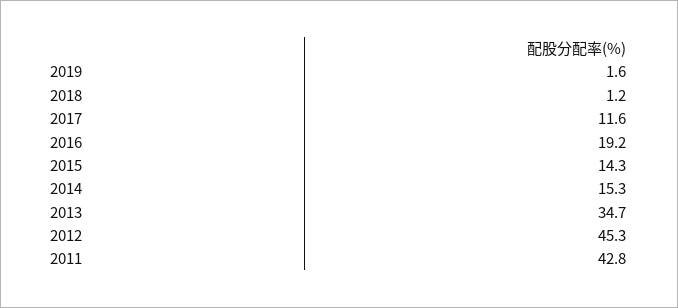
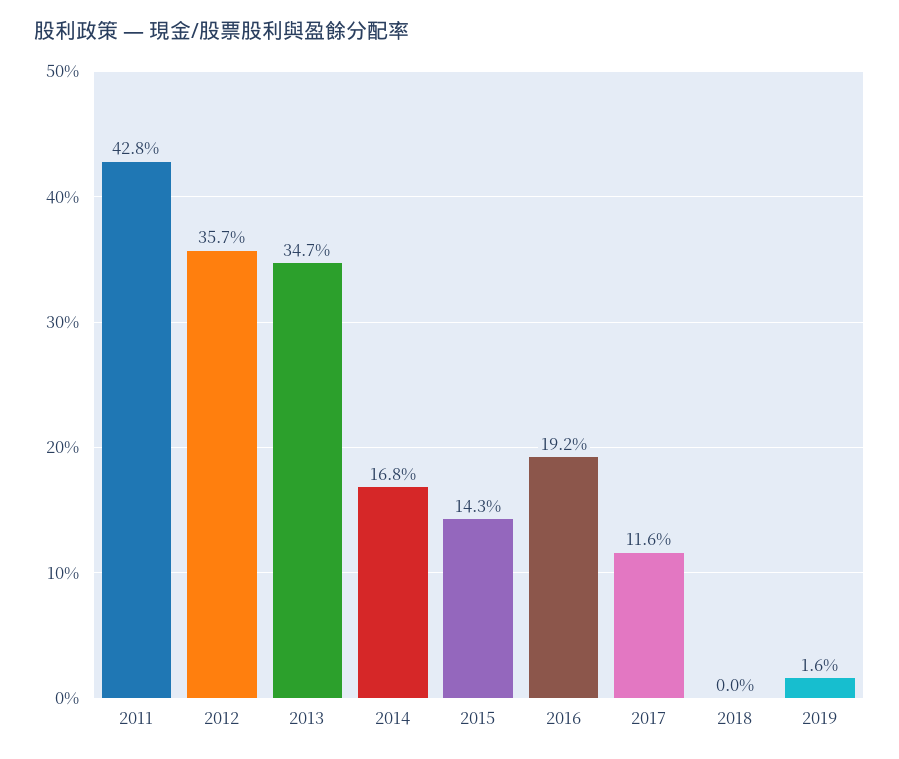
2018: 1.2 -> 0
2014: 15.3 -> 16.8
2012: 45.3 -> 35.7

